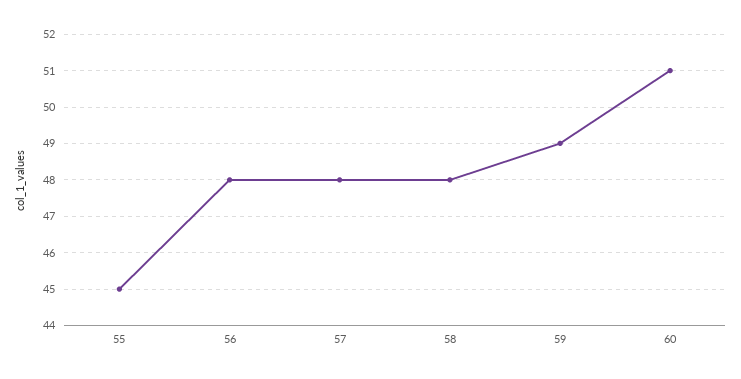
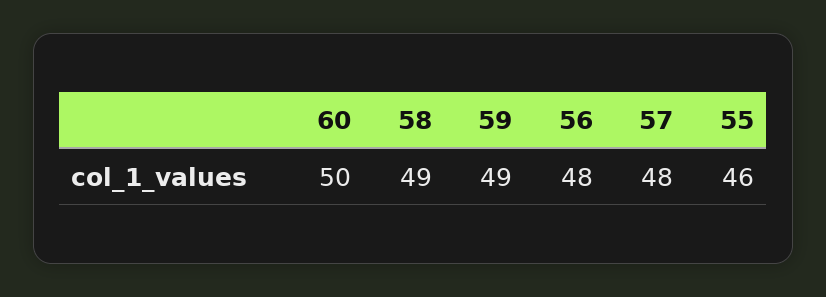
55: 45 -> 46
58: 48 -> 49
60: 51 -> 50

